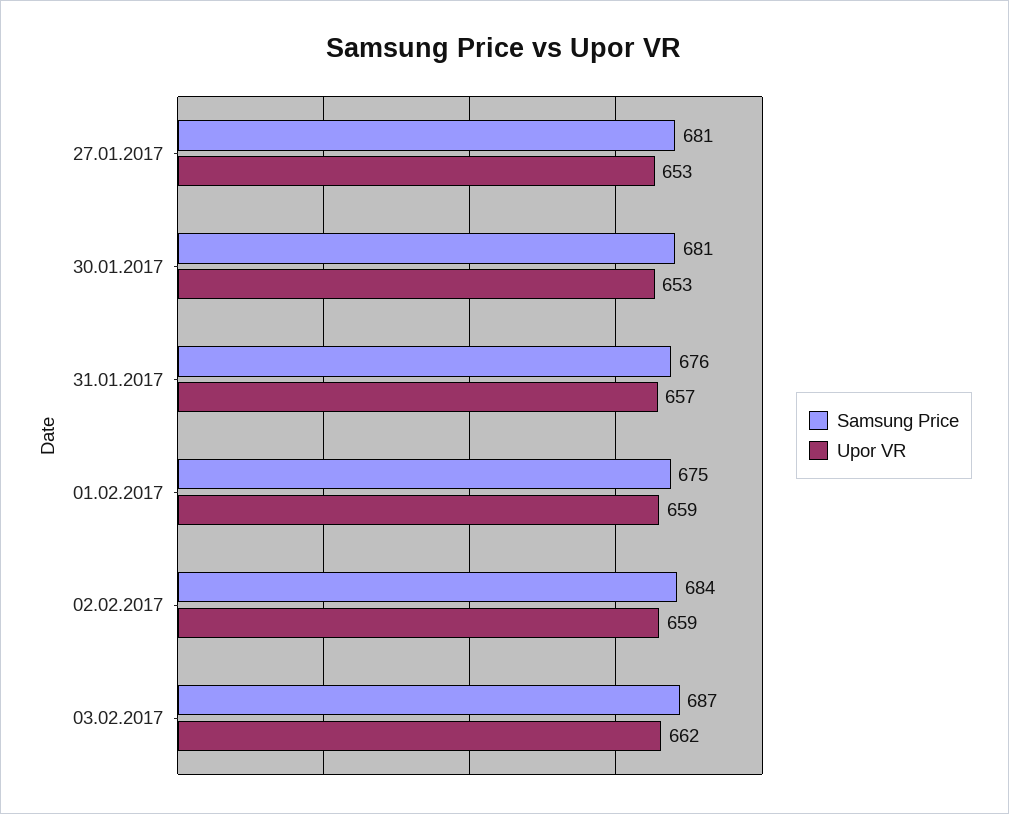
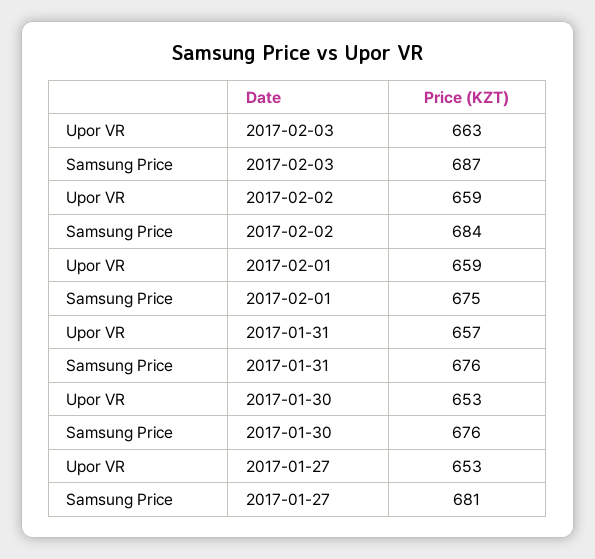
Samsung Price, 30.01.2017: 681 -> 676
Upor VR, 03.02.2017: 662 -> 663

